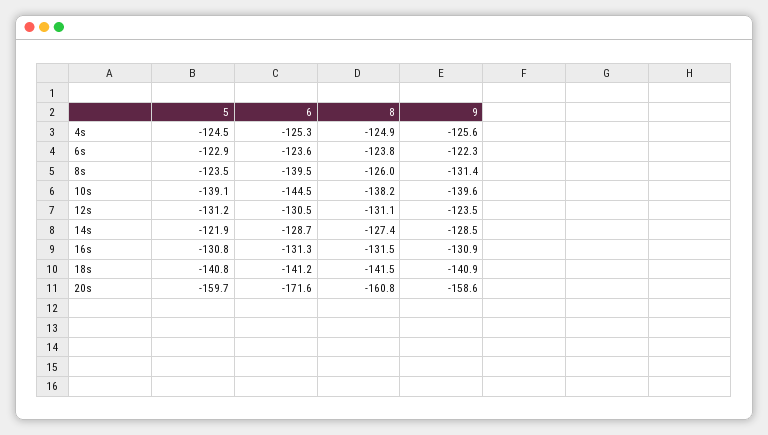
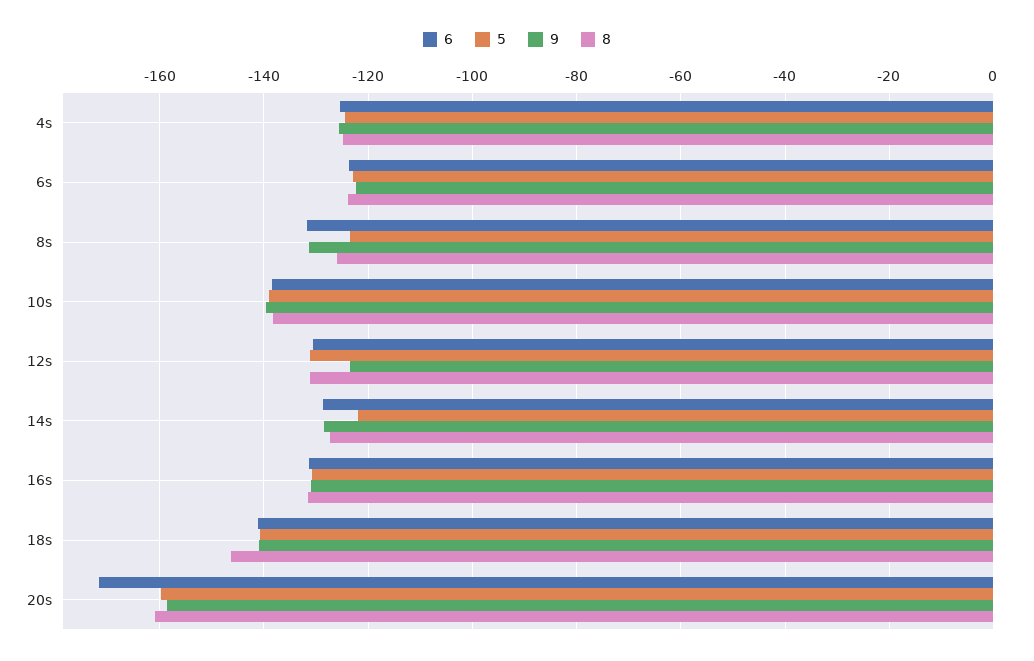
6, 8s: -139.5 -> -132
6, 10s: -144.5 -> -138
8, 18s: -141.5 -> -146

